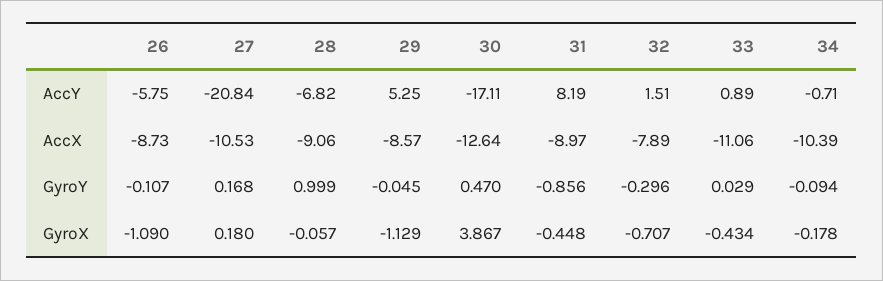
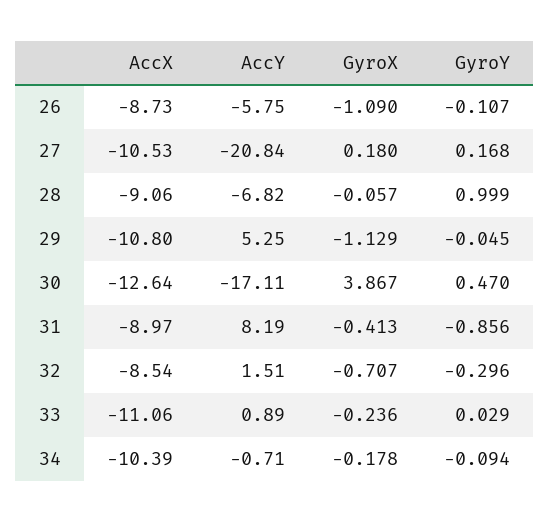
29, AccX: -8.57 -> -10.8
32, AccX: -7.89 -> -8.54
31, GyroX: -0.448 -> -0.413
33, GyroX: -0.434 -> -0.236

